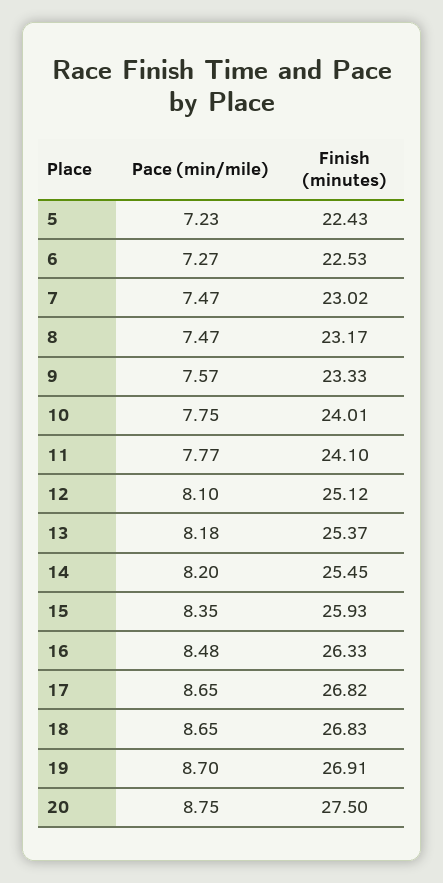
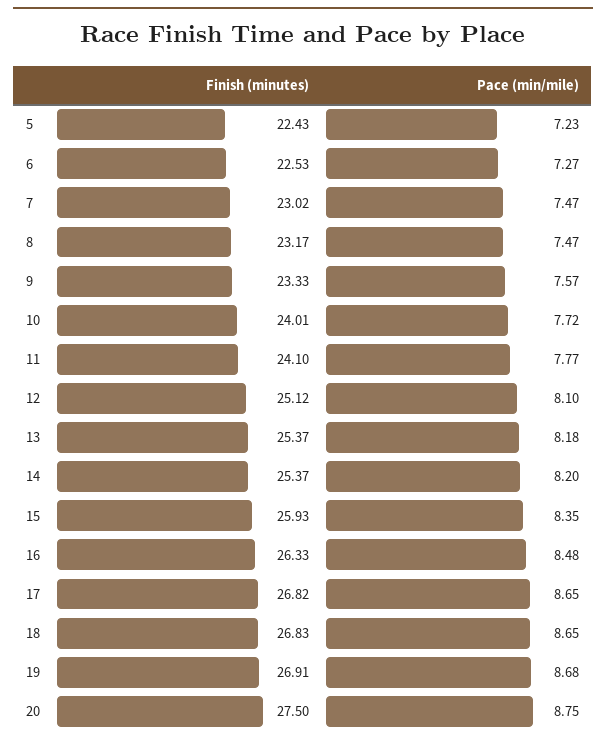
Pace (min/mile), 10: 7.75 -> 7.72
Finish (minutes), 14: 25.45 -> 25.37
Pace (min/mile), 19: 8.7 -> 8.68

